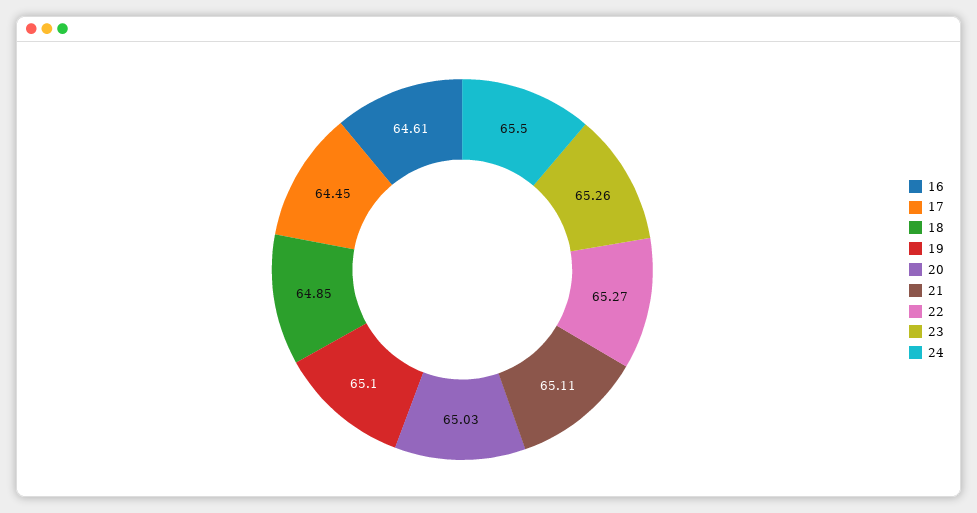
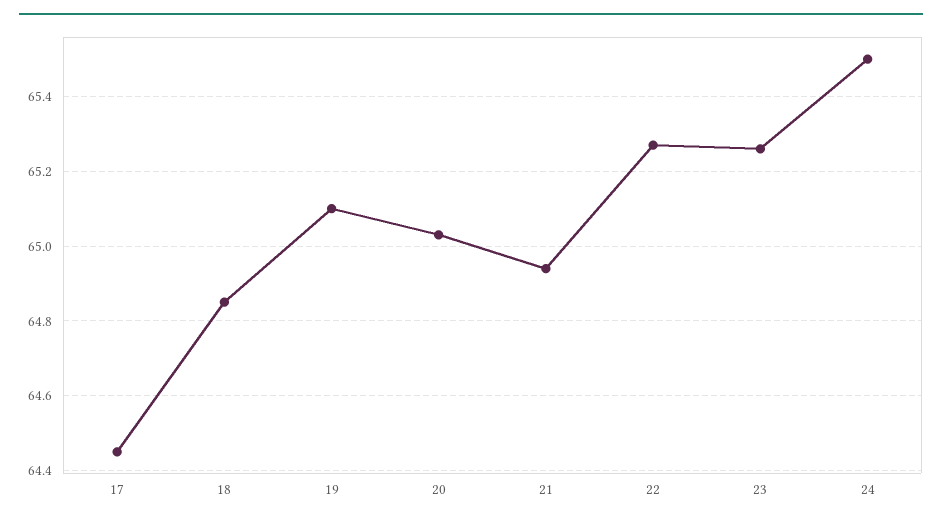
16: 64.61 -> none
21: 65.11 -> 64.95

